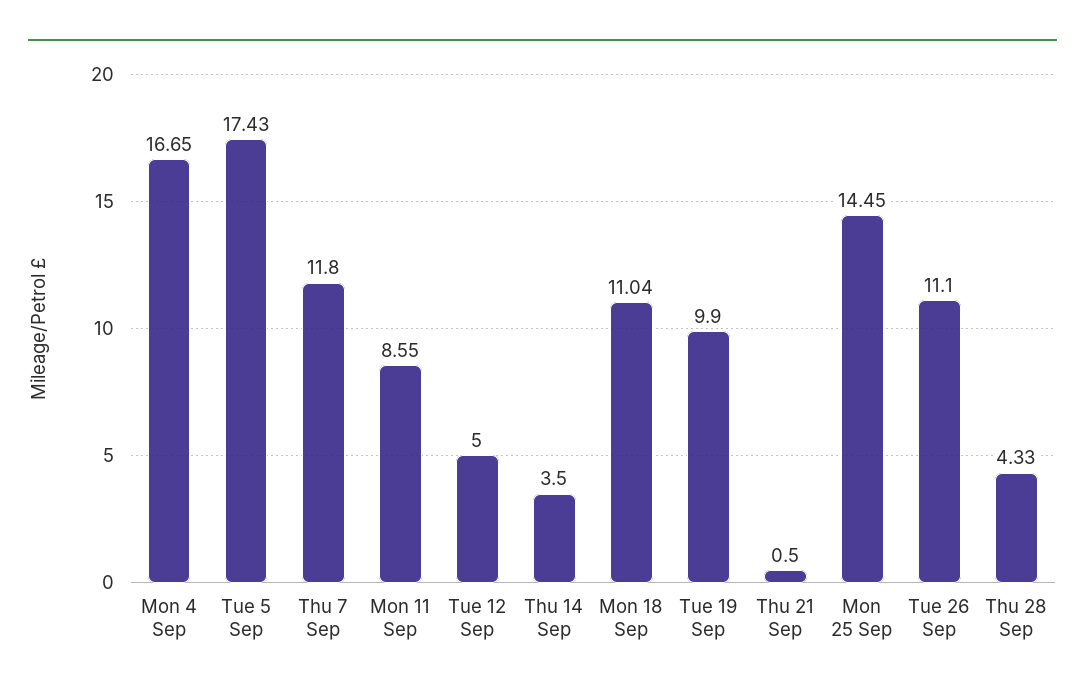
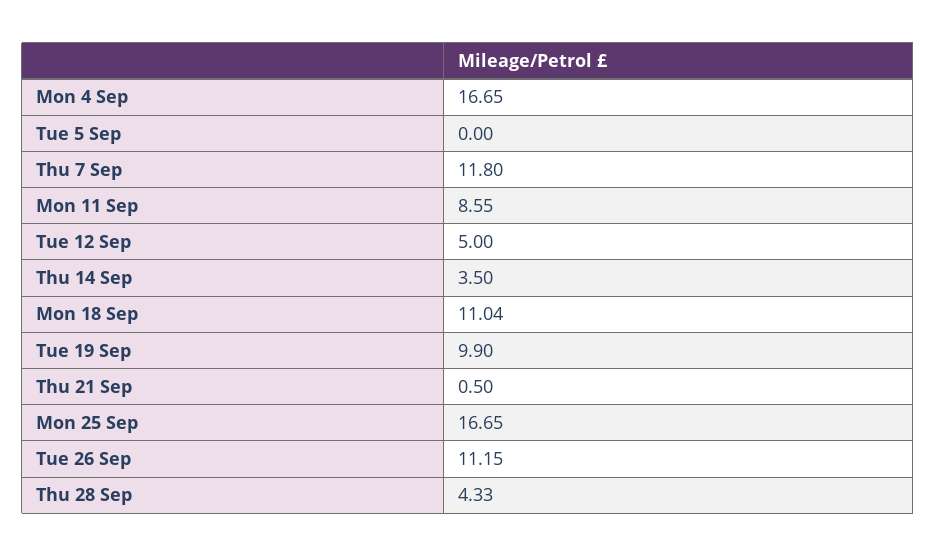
Tue 5 Sep: 17.43 -> 0
Mon 25 Sep: 14.45 -> 16.65
Tue 26 Sep: 11.1 -> 11.15

